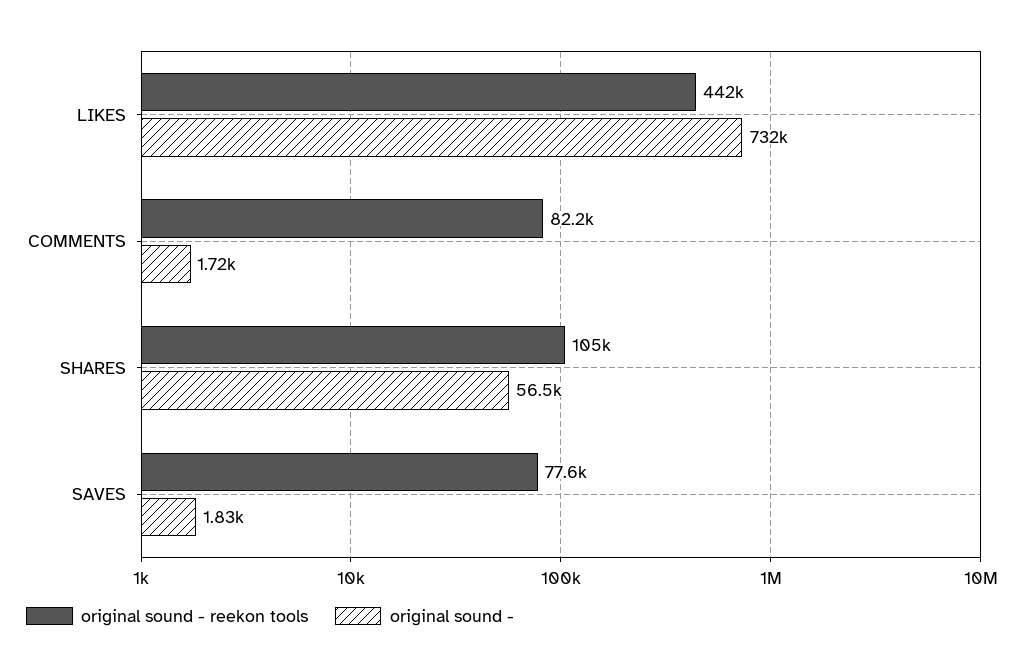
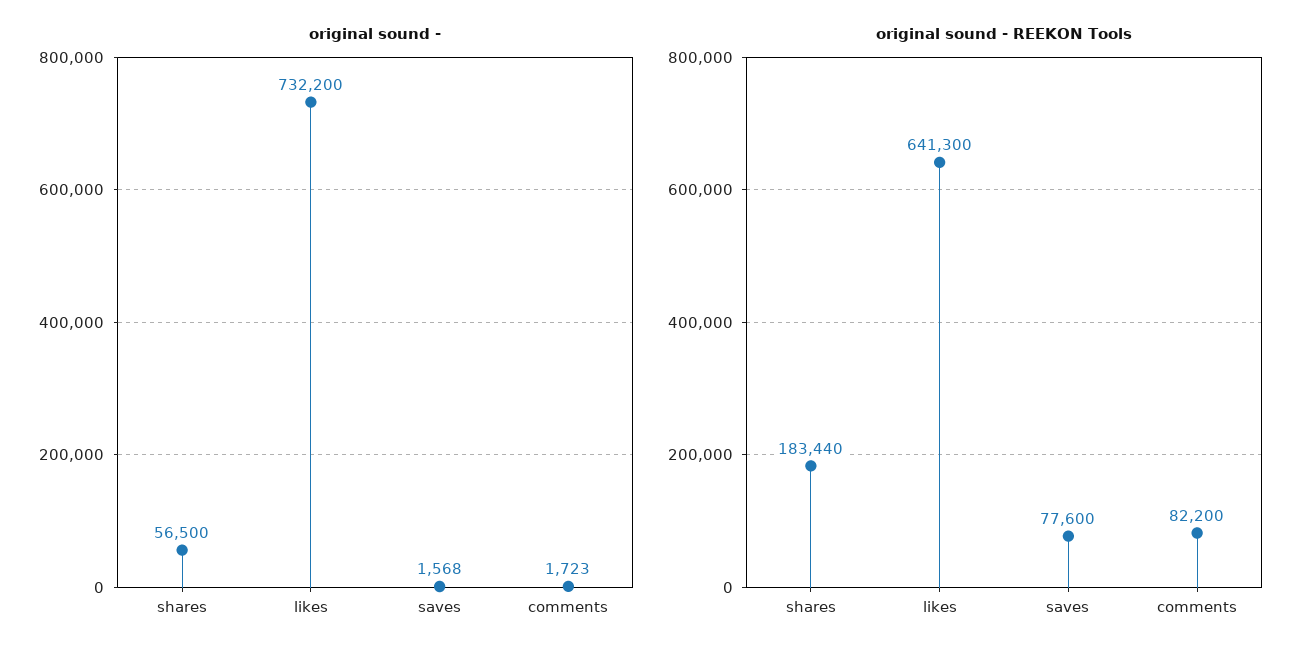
original sound - reekon tools, LIKES: 442000 -> 641300
original sound - reekon tools, SHARES: 105000 -> 183440
original sound -, SAVES: 1830 -> 1568

